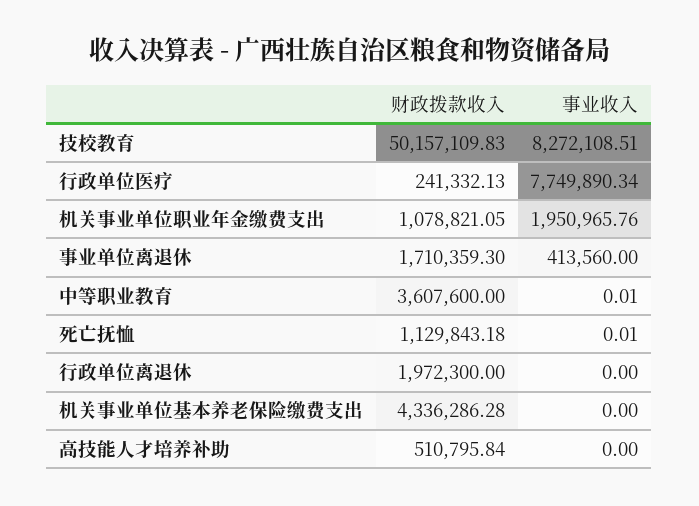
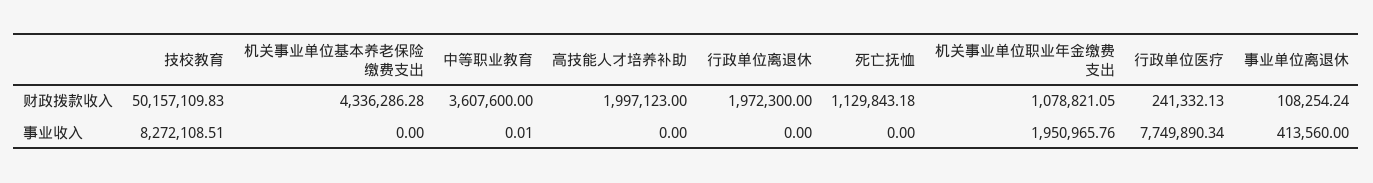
财政拨款收入, 事业单位离退休: 1710359.3 -> 108254.24
事业收入, 死亡抚恤: 0.01 -> 0
财政拨款收入, 高技能人才培养补助: 510795.84 -> 1997123

